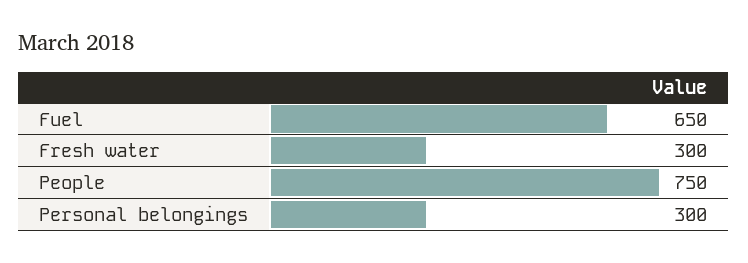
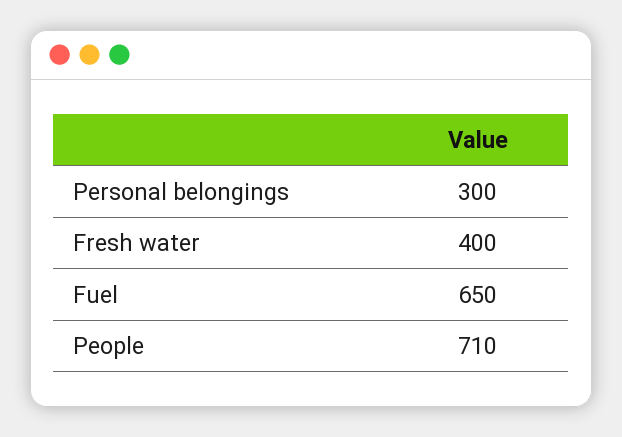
Fresh water: 300 -> 400
People: 750 -> 710

